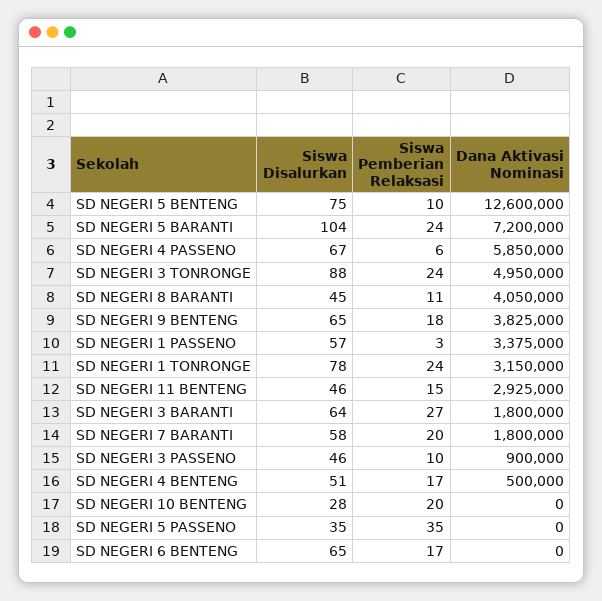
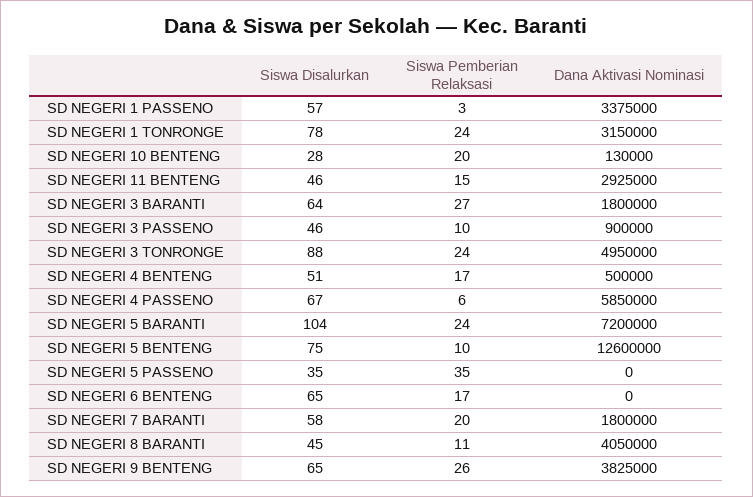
Siswa Pemberian Relaksasi, SD NEGERI 9 BENTENG: 18 -> 26
Dana Aktivasi Nominasi, SD NEGERI 10 BENTENG: 0 -> 130000

